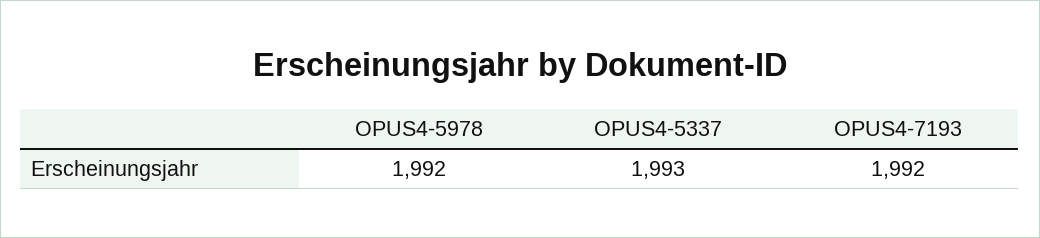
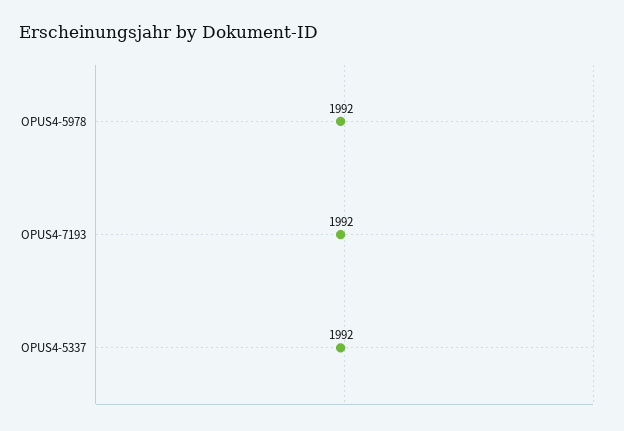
OPUS4-5337: 1993 -> 1992

